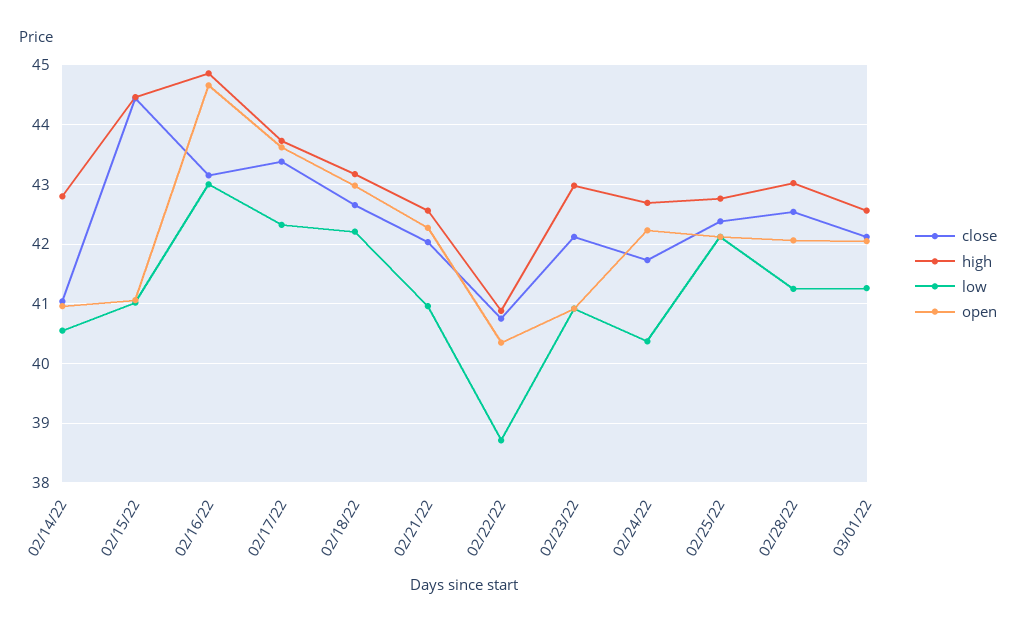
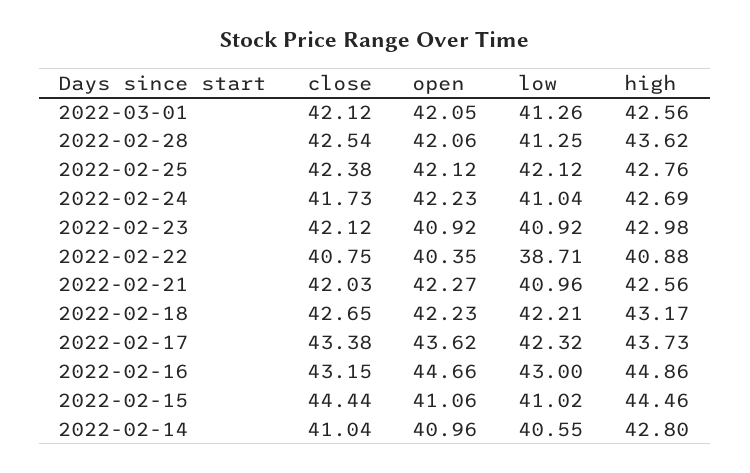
open, 02/18/22: 43 -> 42.23
low, 02/24/22: 40.4 -> 41.04
high, 02/28/22: 43 -> 43.62

